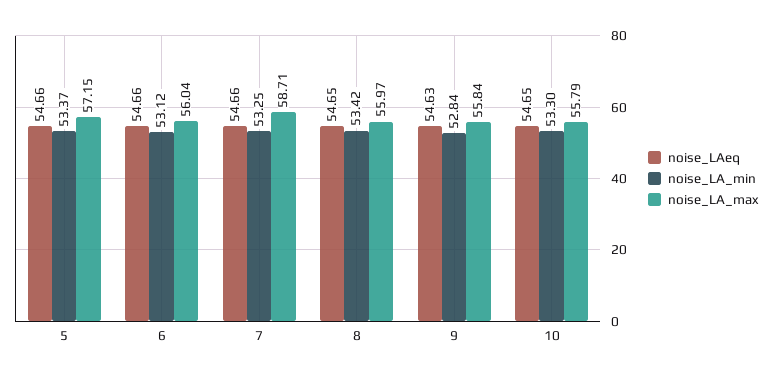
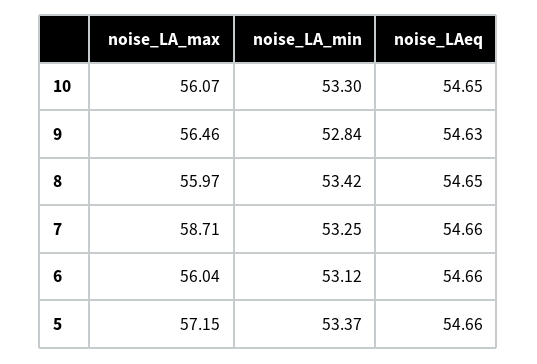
noise_LA_max, 9: 55.84 -> 56.46
noise_LA_max, 10: 55.79 -> 56.07

